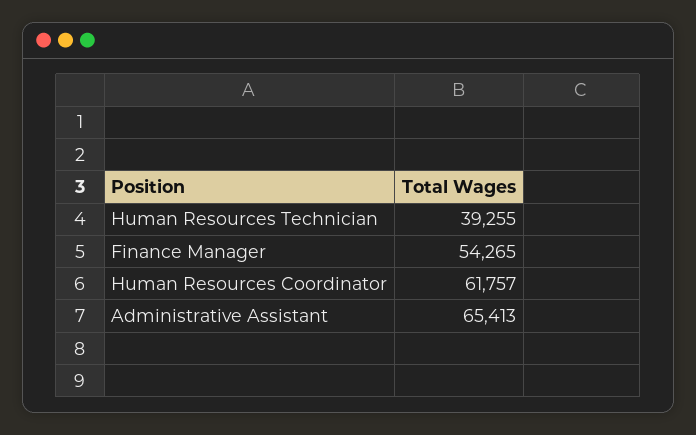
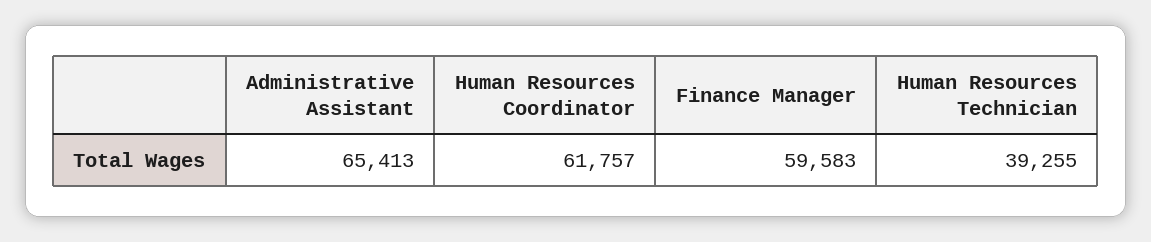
Finance Manager: 54265 -> 59583

